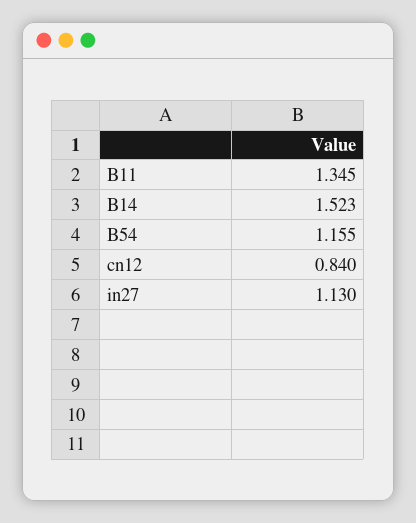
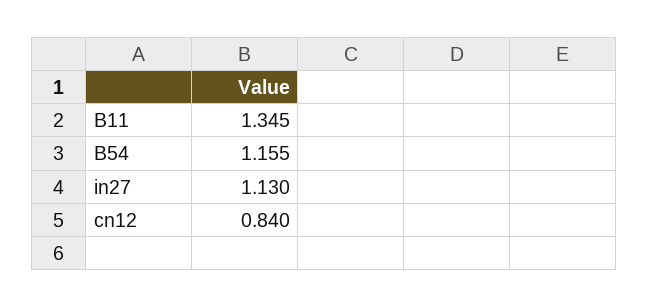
B14: 1.523 -> none

